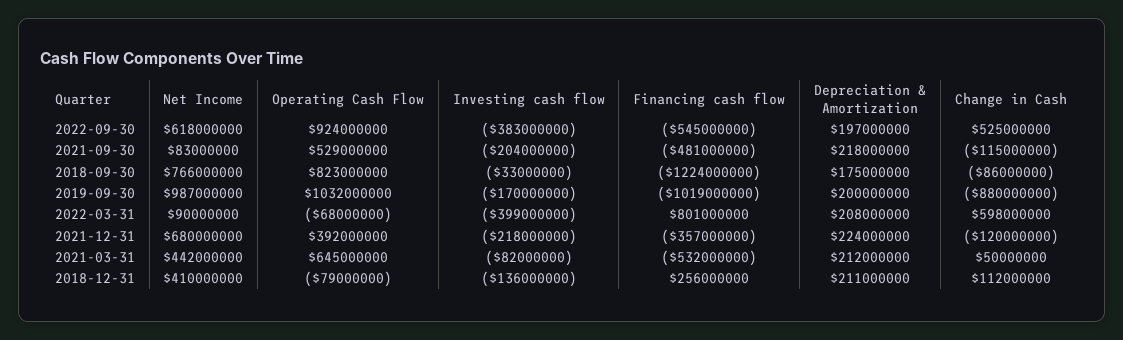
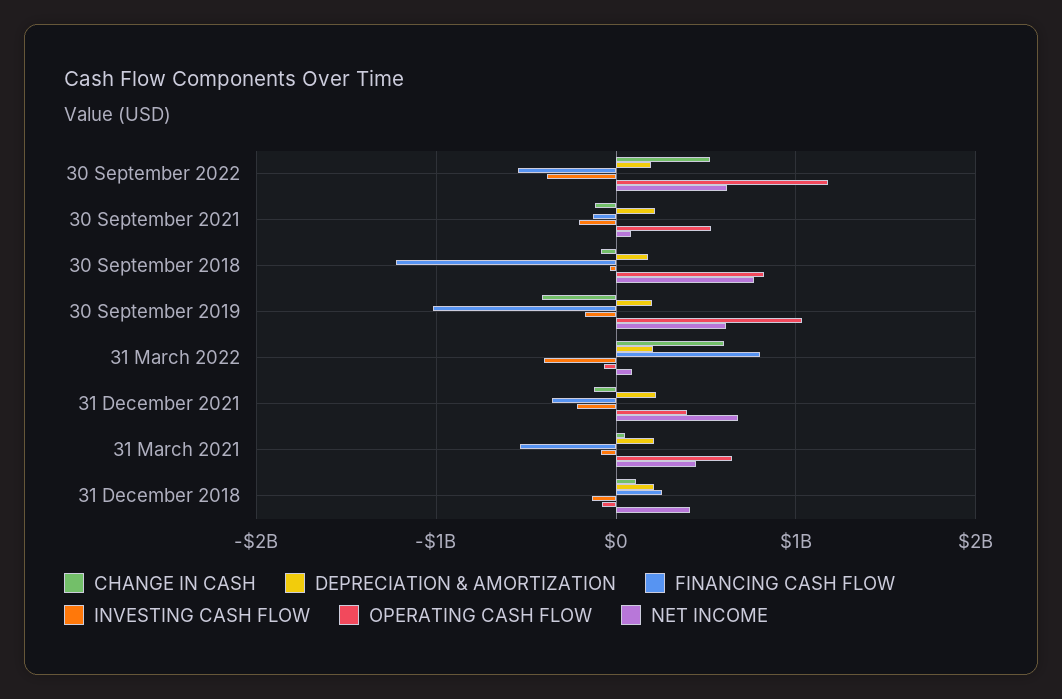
Operating Cash Flow, 2022-09-30: 924000000 -> 1200000000
Financing cash flow, 2021-09-30: -481000000 -> -100000000
Net Income, 2019-09-30: 987000000 -> 600000000
Change in Cash, 2019-09-30: -880000000 -> -400000000

